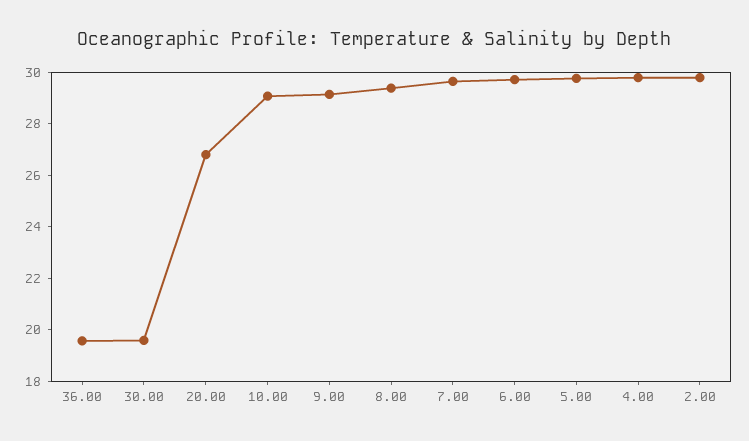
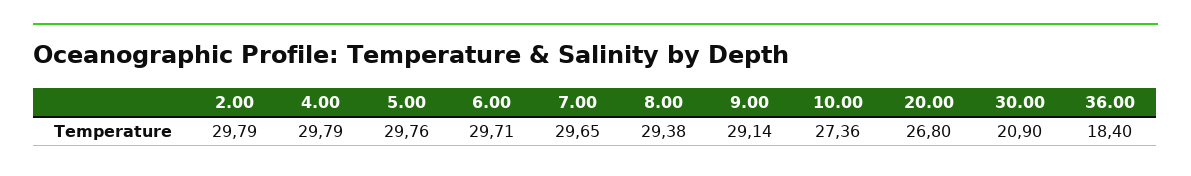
36.00: 19.5 -> 18.4
30.00: 19.5 -> 20.9
10.00: 29 -> 27.36

